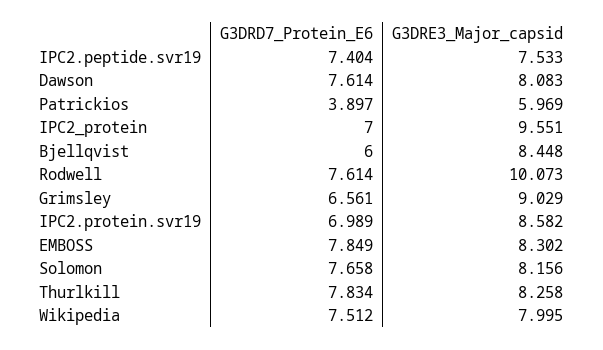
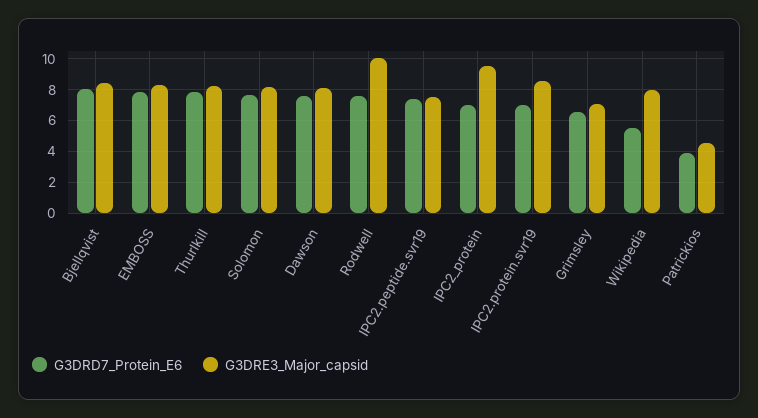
G3DRE3_Major_capsid, Patrickios: 5.969 -> 4.5
G3DRD7_Protein_E6, Bjellqvist: 6 -> 8
G3DRE3_Major_capsid, Grimsley: 9.029 -> 7
G3DRD7_Protein_E6, Wikipedia: 7.512 -> 5.5

